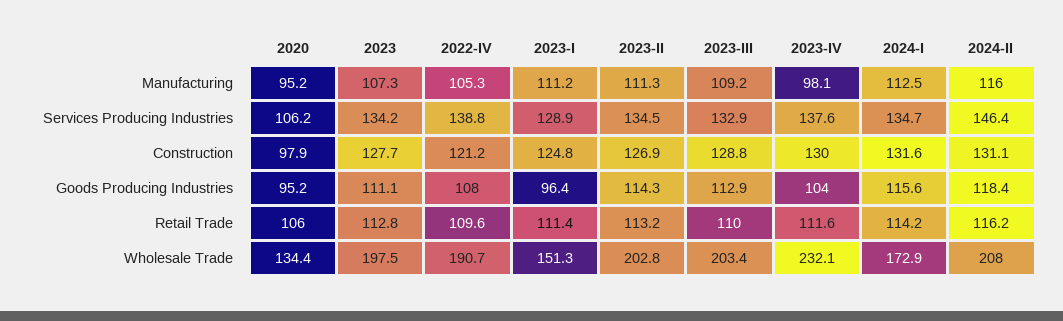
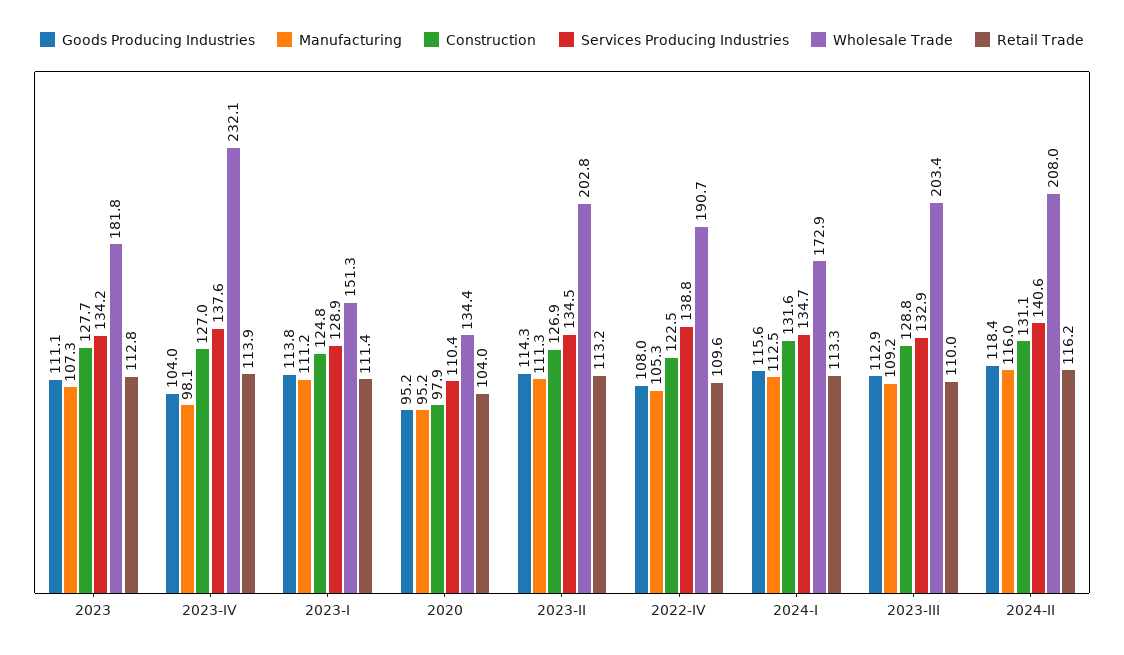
Services Producing Industries, 2020: 106.2 -> 110.4
Services Producing Industries, 2024-II: 146.4 -> 140.6
Construction, 2022-IV: 121.2 -> 122.5
Construction, 2023-IV: 130 -> 127
Goods Producing Industries, 2023-I: 96.4 -> 113.8
Retail Trade, 2020: 106 -> 104
Retail Trade, 2023-IV: 111.6 -> 113.9
Retail Trade, 2024-I: 114.2 -> 113.3
Wholesale Trade, 2023: 197.5 -> 181.8

